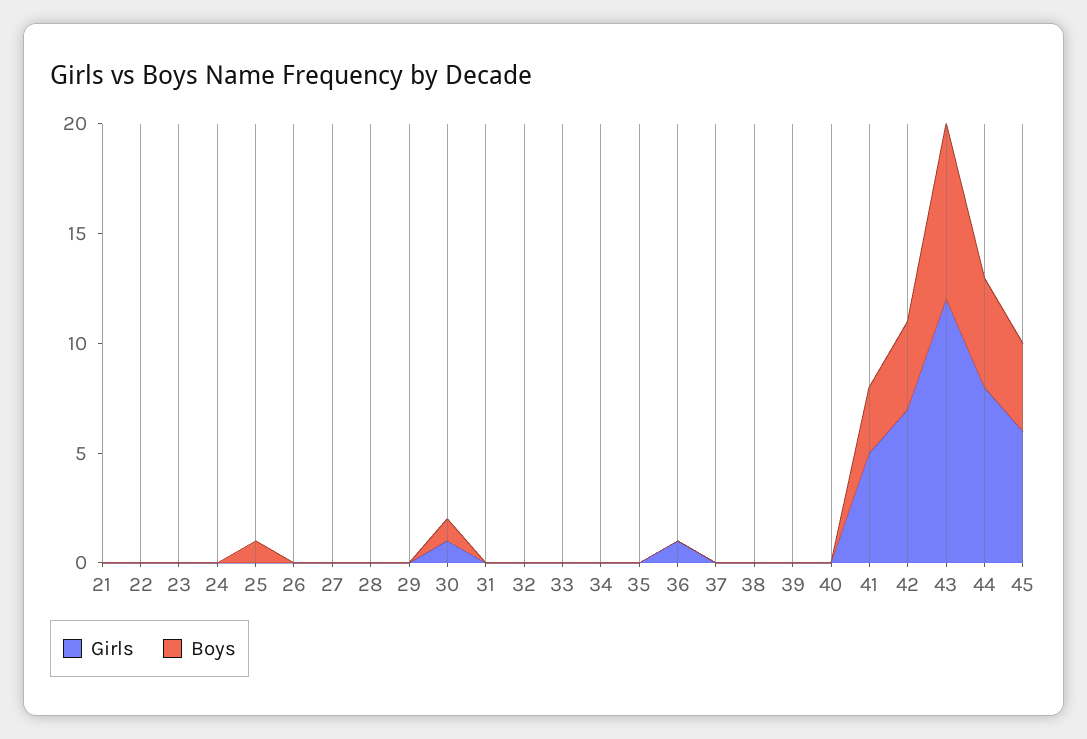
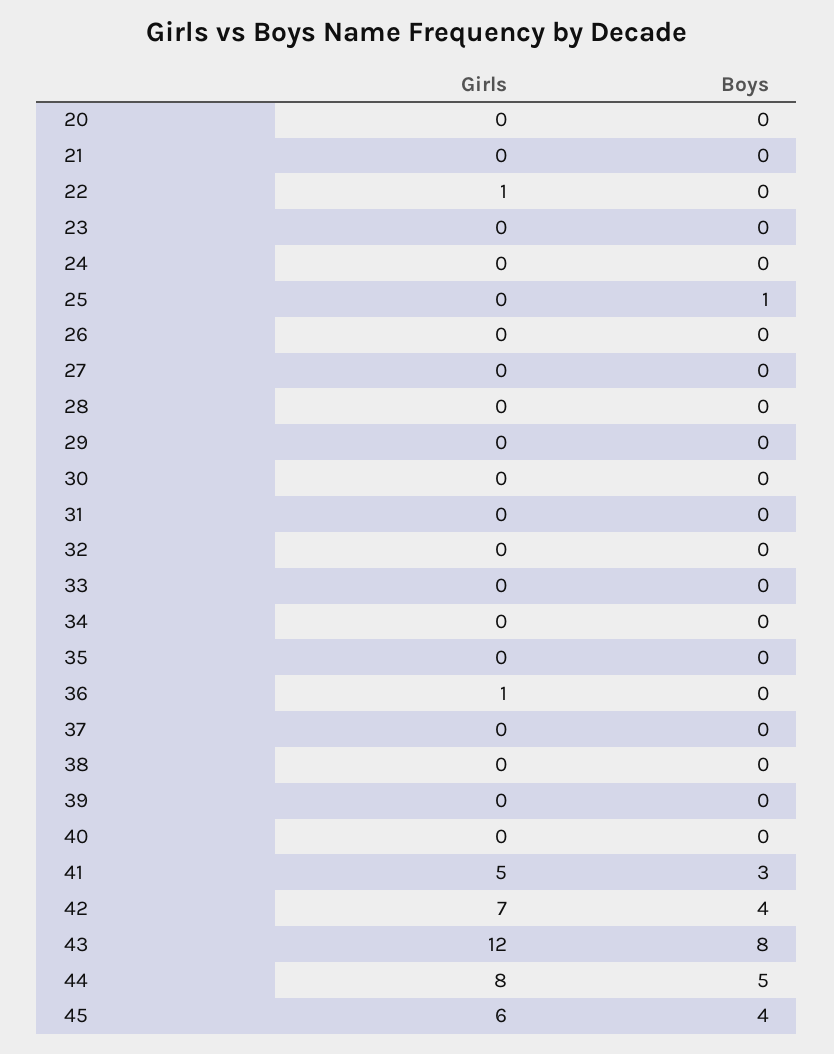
Girls, 22: 0 -> 1
Girls, 30: 1 -> 0
Boys, 30: 1 -> 0
Girls, 20: none -> 0
Boys, 20: none -> 0

